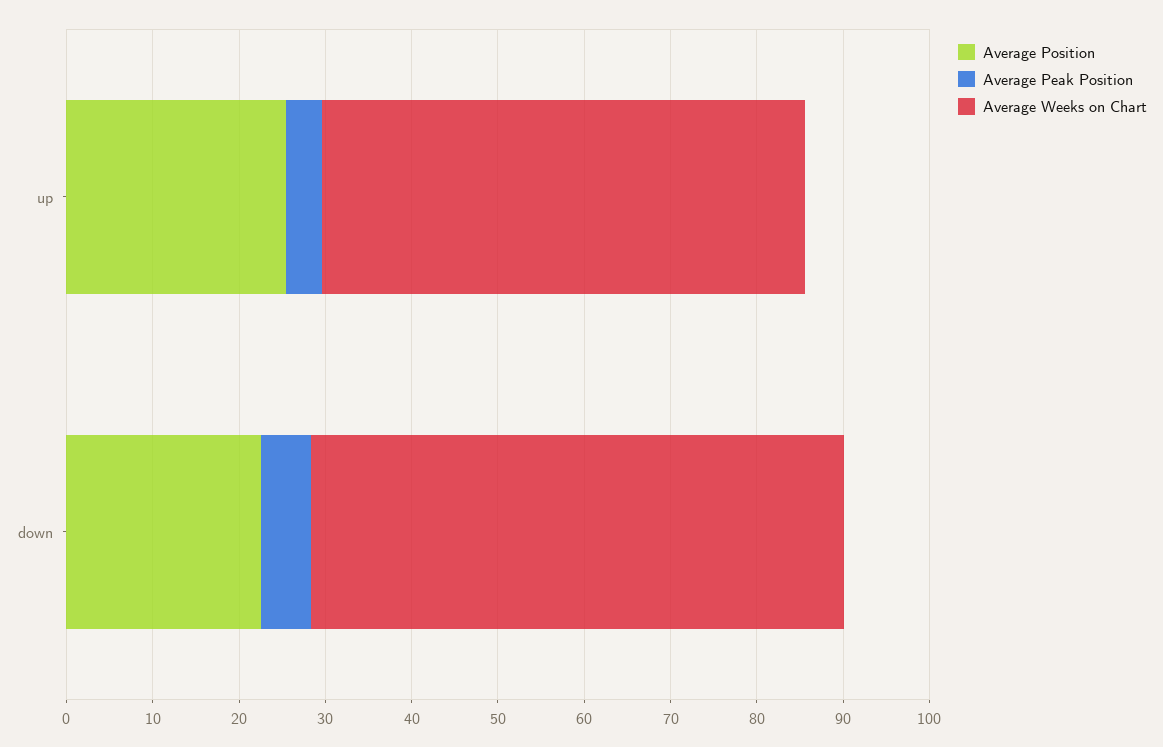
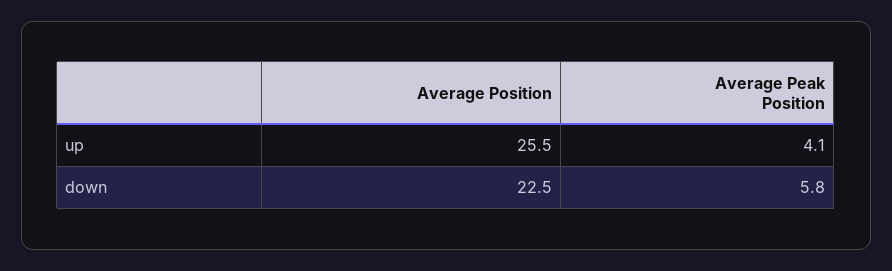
Average Weeks on Chart, up: 56 -> none
Average Weeks on Chart, down: 62 -> none

